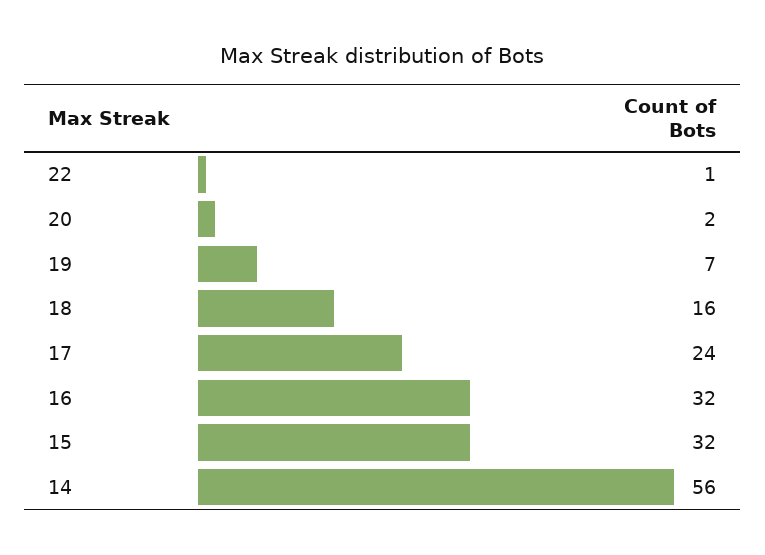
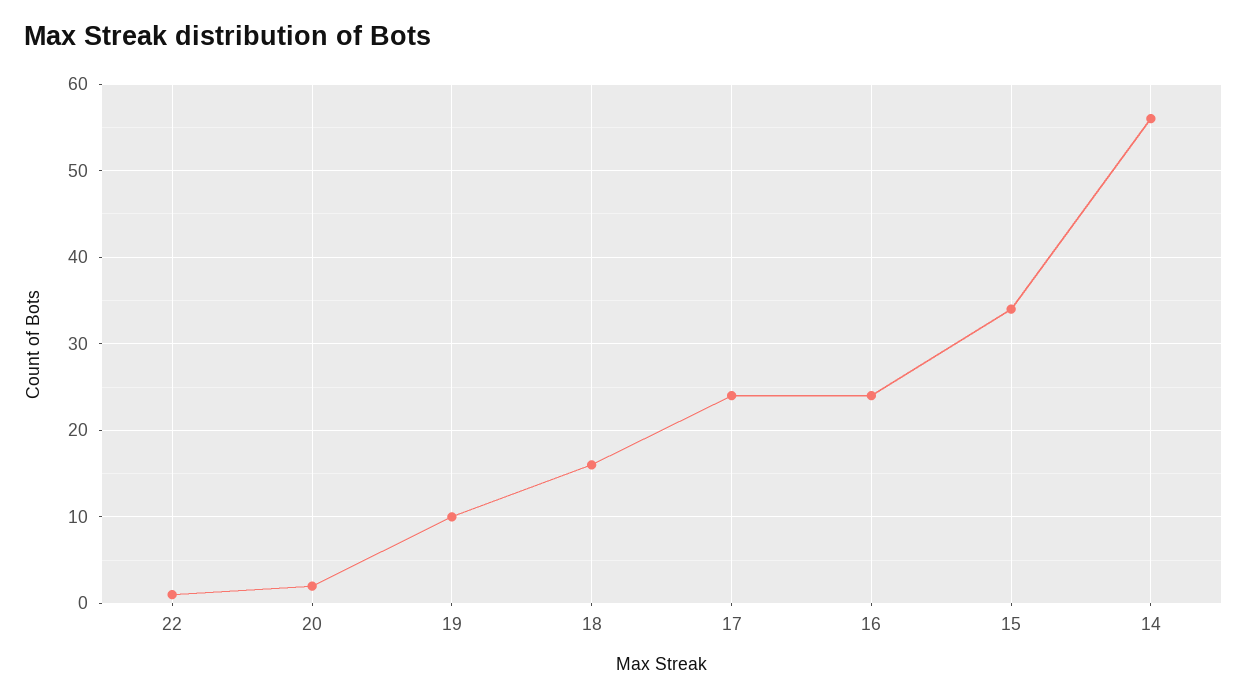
19: 7 -> 10
16: 32 -> 24
15: 32 -> 34

